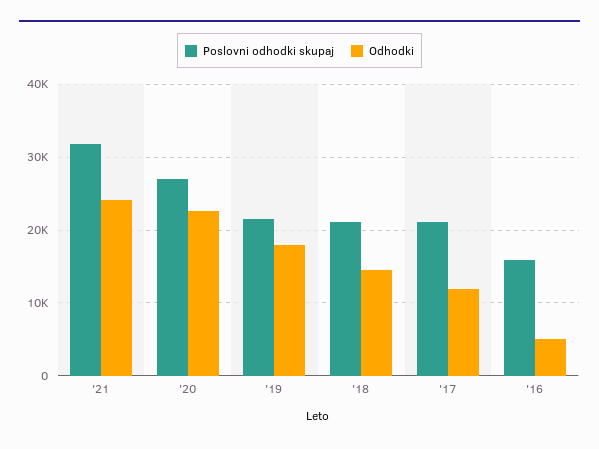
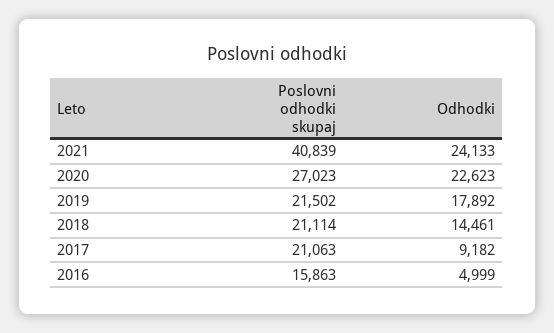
Poslovni odhodki skupaj, '21: 32000 -> 40839
Odhodki, '17: 12000 -> 9182

